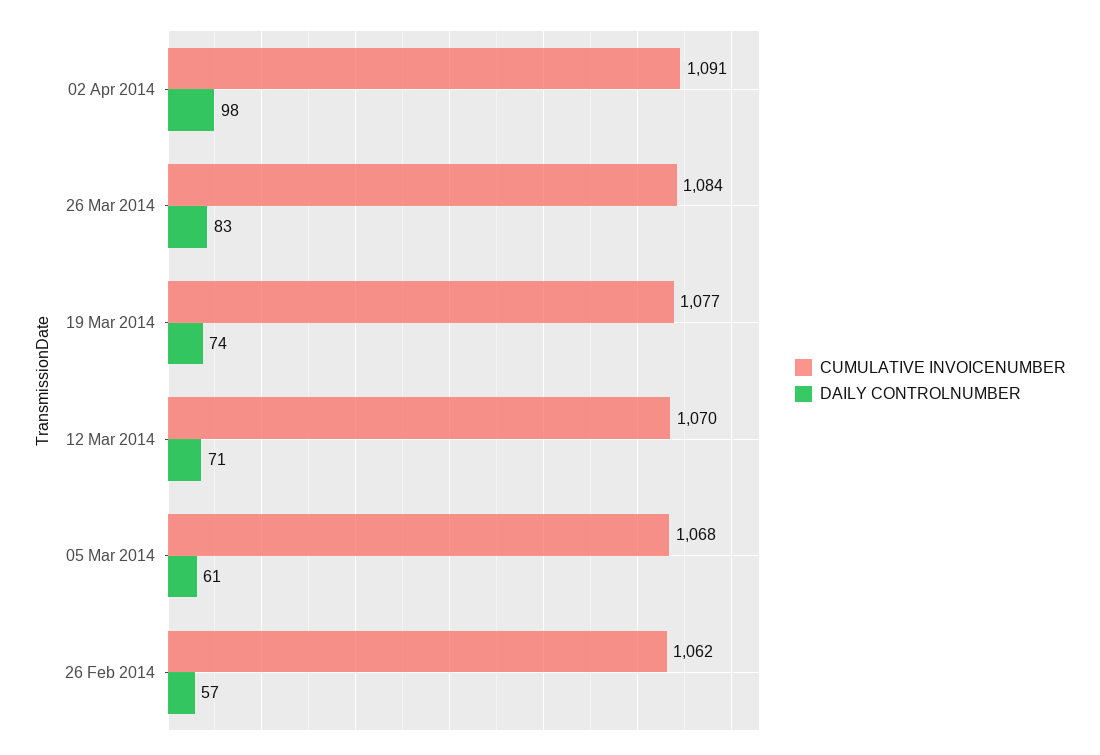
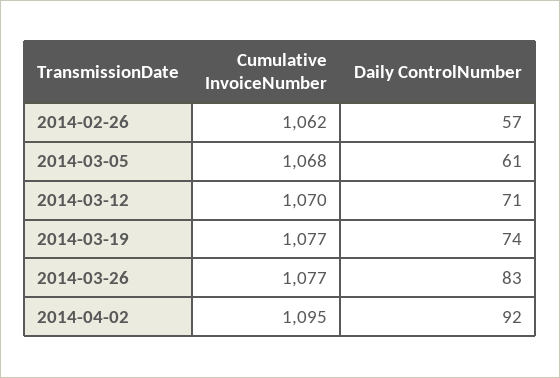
CUMULATIVE INVOICENUMBER, 02 Apr 2014: 1091 -> 1095
DAILY CONTROLNUMBER, 02 Apr 2014: 98 -> 92
CUMULATIVE INVOICENUMBER, 26 Mar 2014: 1084 -> 1077

